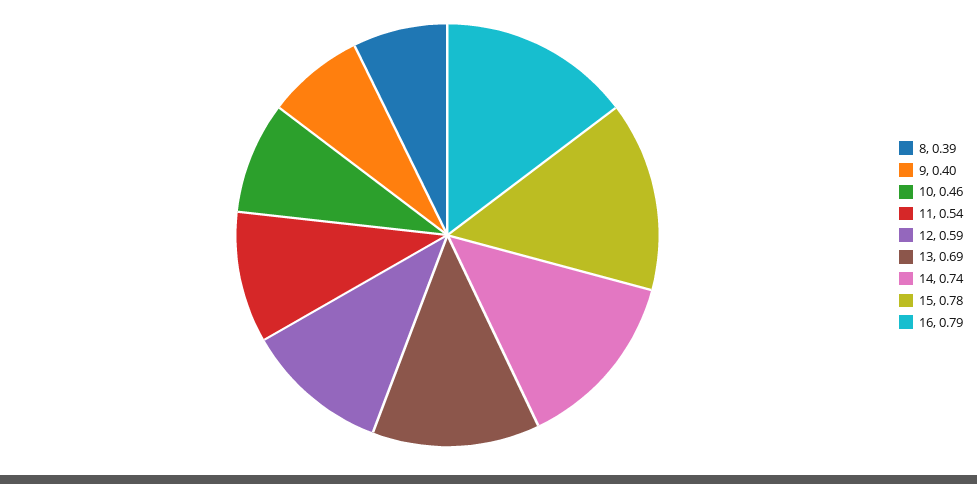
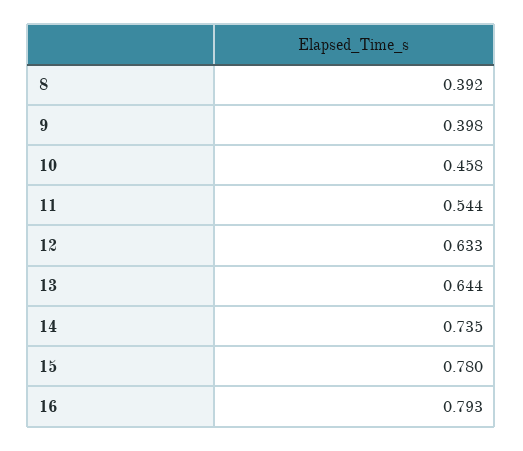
12: 0.59 -> 0.633
13: 0.69 -> 0.644

